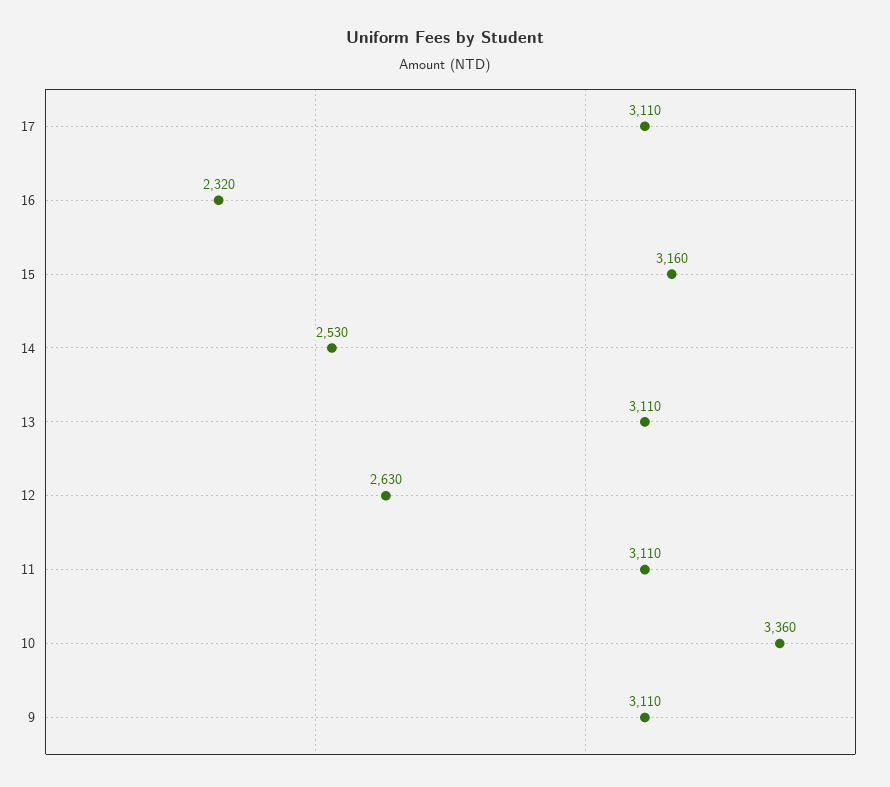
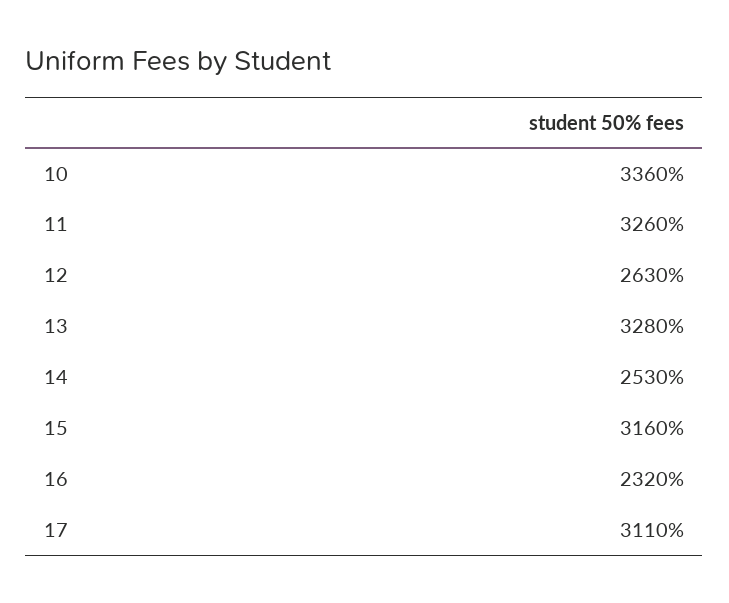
13: 3110 -> 3280
11: 3110 -> 3260
9: 3110 -> none

